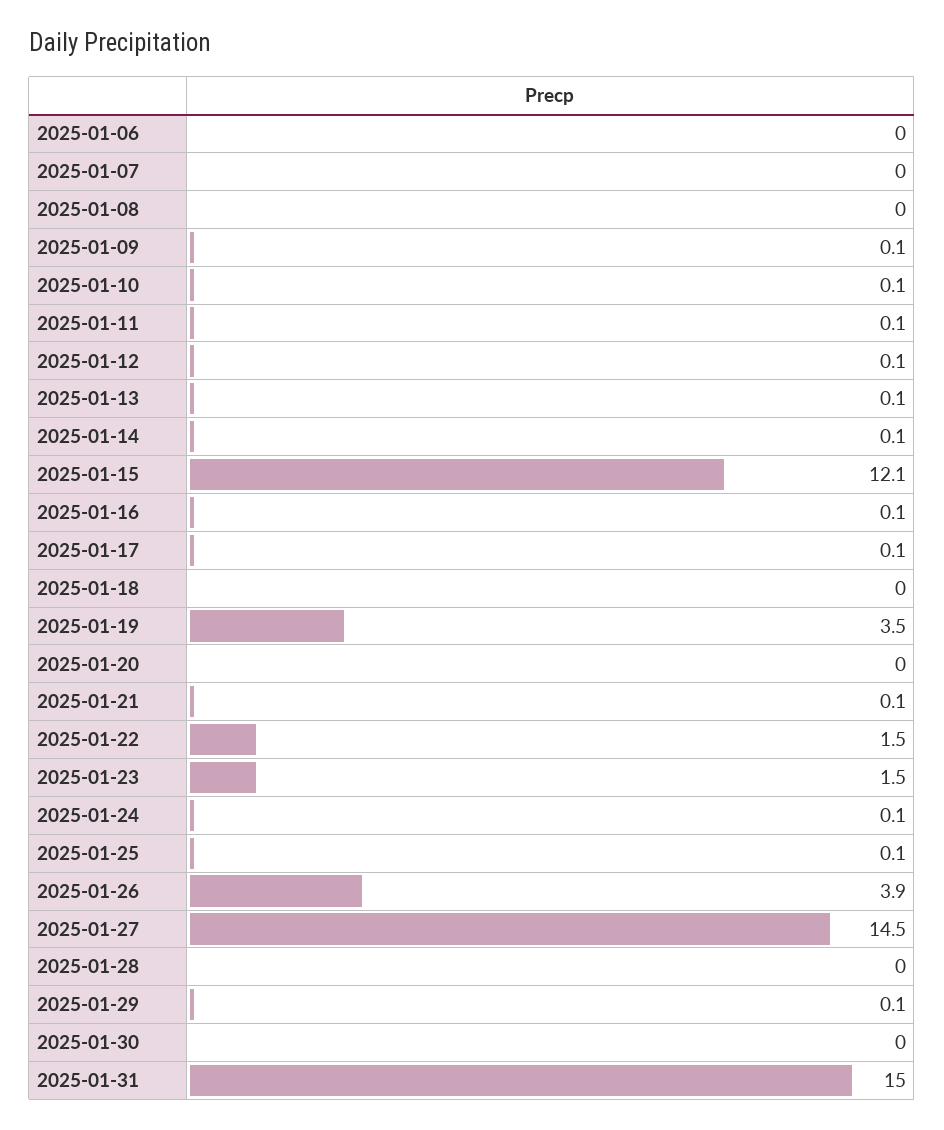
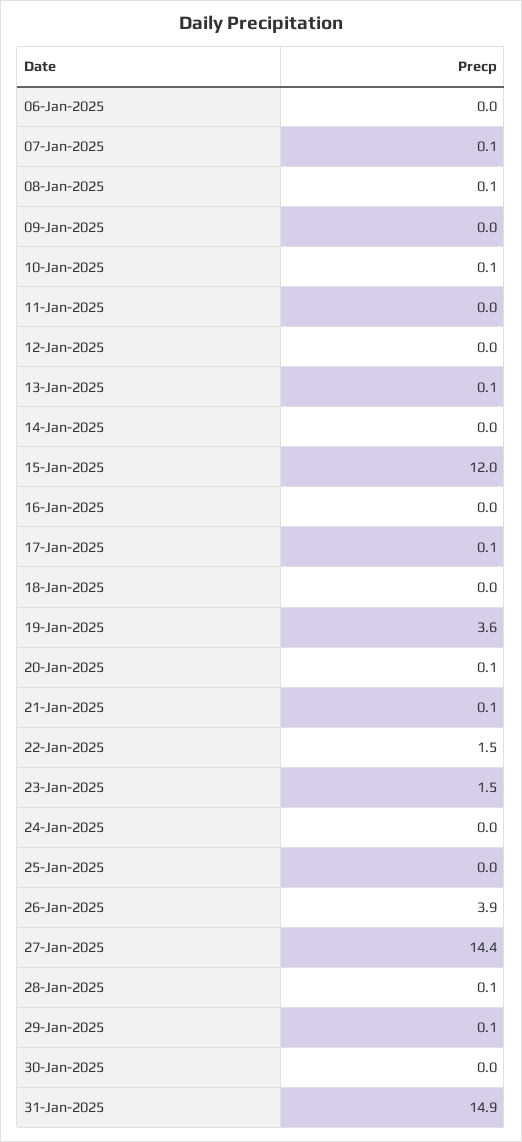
2025-01-07: 0 -> 0.1
2025-01-08: 0 -> 0.1
2025-01-09: 0.1 -> 0
2025-01-11: 0.1 -> 0
2025-01-12: 0.1 -> 0
2025-01-14: 0.1 -> 0
2025-01-15: 12.1 -> 12
2025-01-16: 0.1 -> 0
2025-01-19: 3.5 -> 3.6
2025-01-20: 0 -> 0.1
2025-01-24: 0.1 -> 0
2025-01-25: 0.1 -> 0
2025-01-27: 14.5 -> 14.4
2025-01-28: 0 -> 0.1
2025-01-31: 15 -> 14.9

